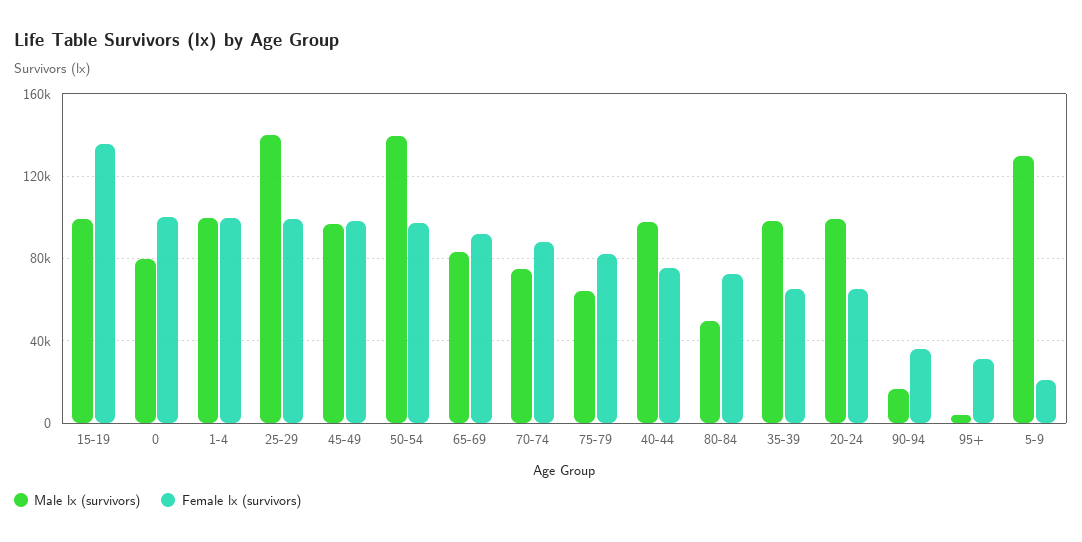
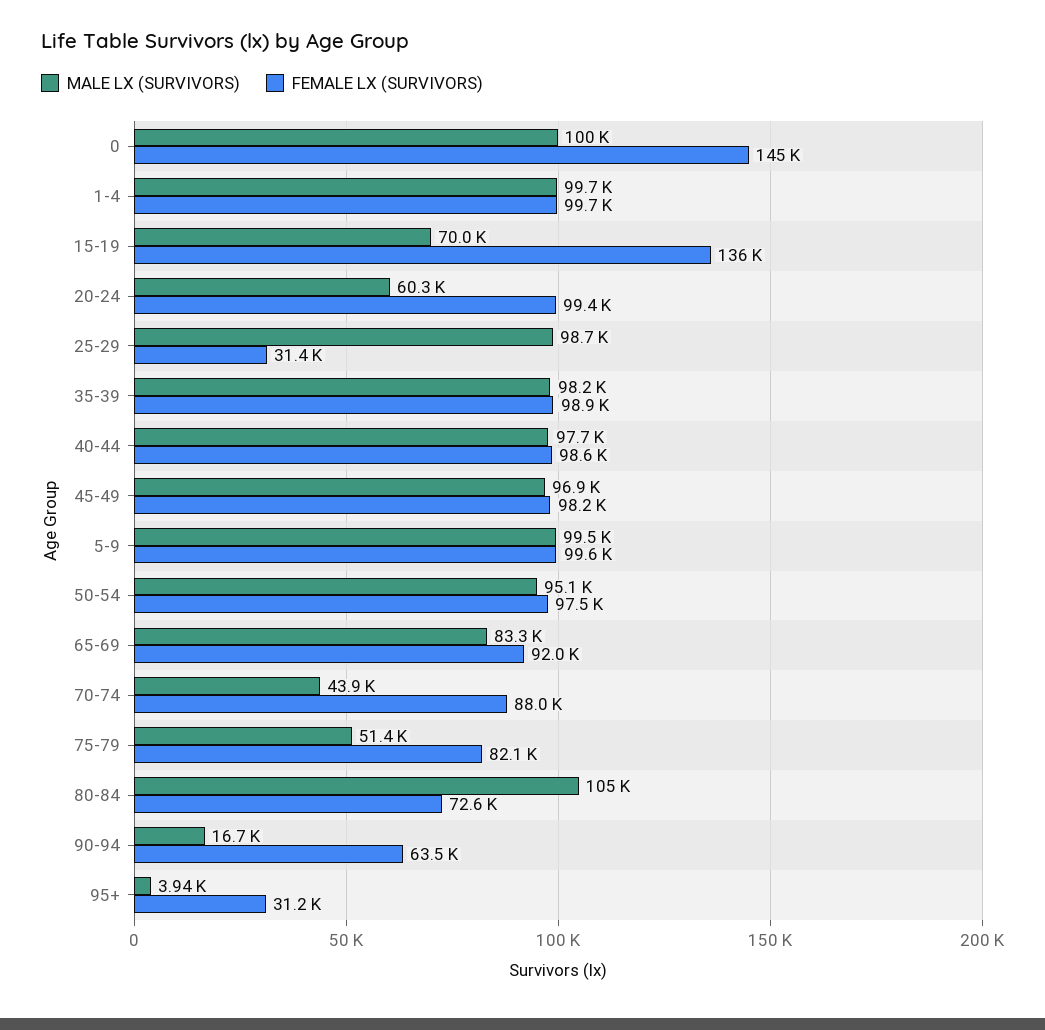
Male lx (survivors), 15-19: 100000 -> 70000
Male lx (survivors), 0: 80000 -> 100000
Female lx (survivors), 0: 100000 -> 145000
Male lx (survivors), 25-29: 140000 -> 98700
Female lx (survivors), 25-29: 100000 -> 31400
Male lx (survivors), 50-54: 140000 -> 95100
Male lx (survivors), 70-74: 75000 -> 43900
Male lx (survivors), 75-79: 65000 -> 51400
Female lx (survivors), 40-44: 75000 -> 98600
Male lx (survivors), 80-84: 50000 -> 105000
Female lx (survivors), 35-39: 65000 -> 98900
Male lx (survivors), 20-24: 100000 -> 60300
Female lx (survivors), 20-24: 65000 -> 99400
Female lx (survivors), 90-94: 35000 -> 63500
Male lx (survivors), 5-9: 130000 -> 99500
Female lx (survivors), 5-9: 20000 -> 99600

